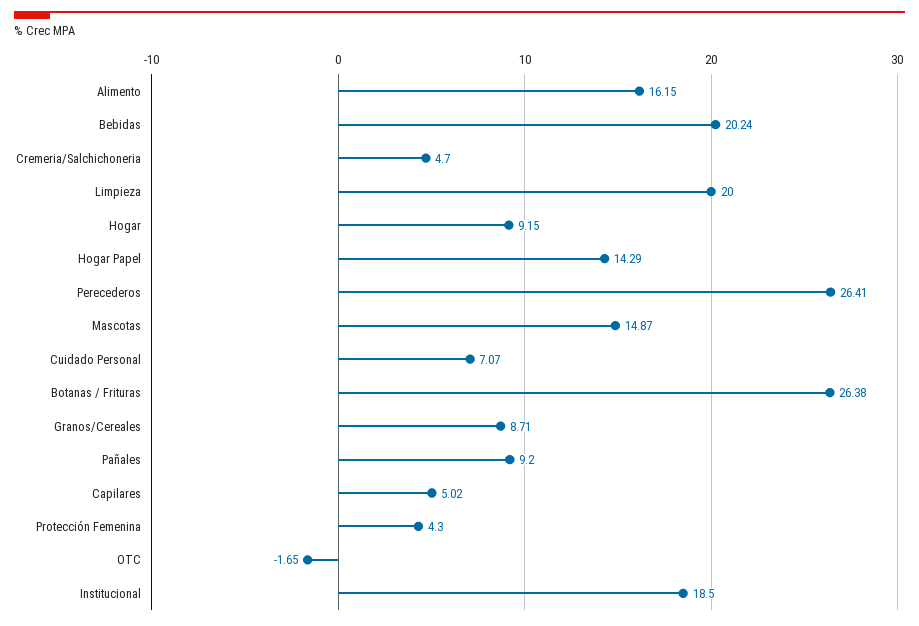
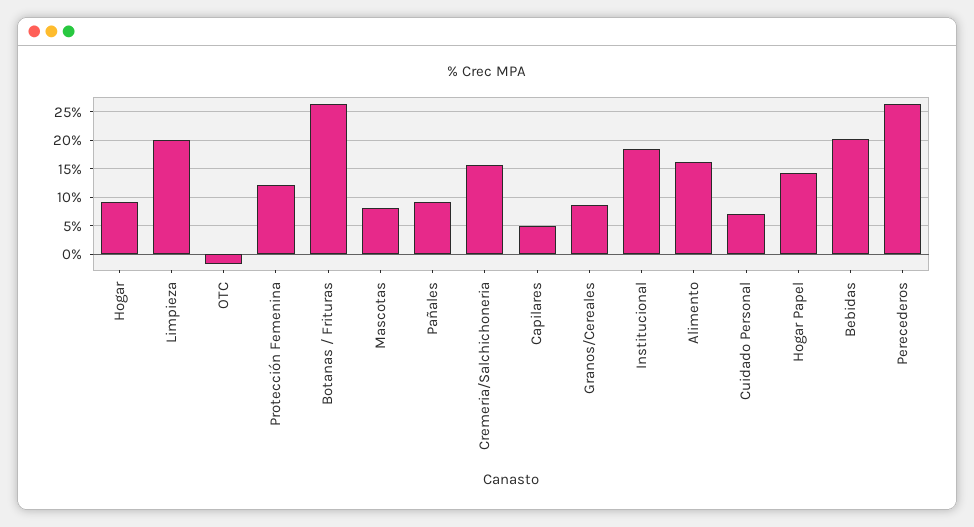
Cremeria/Salchichoneria: 4.7 -> 15
Mascotas: 14.87 -> 7.5
Protección Femenina: 4.3 -> 12.5

